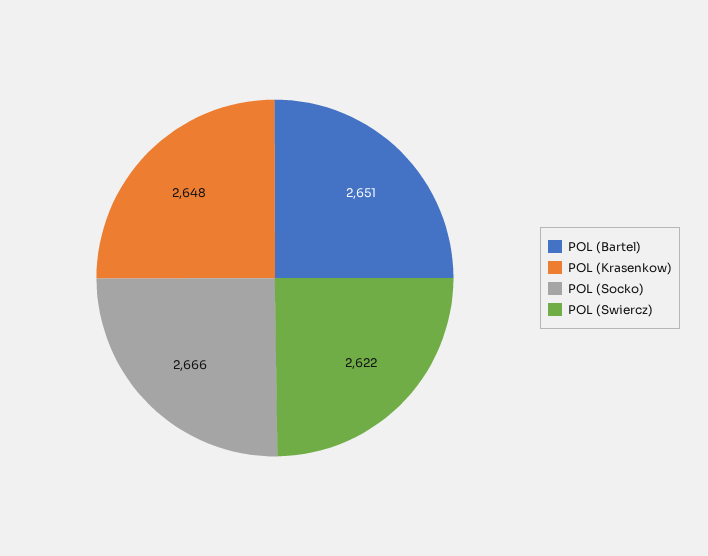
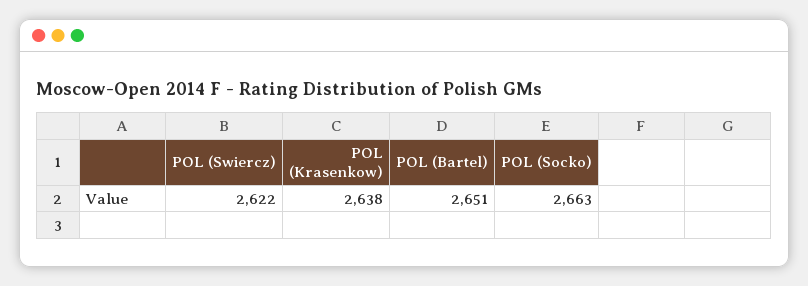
POL (Krasenkow): 2648 -> 2638
POL (Socko): 2666 -> 2663

